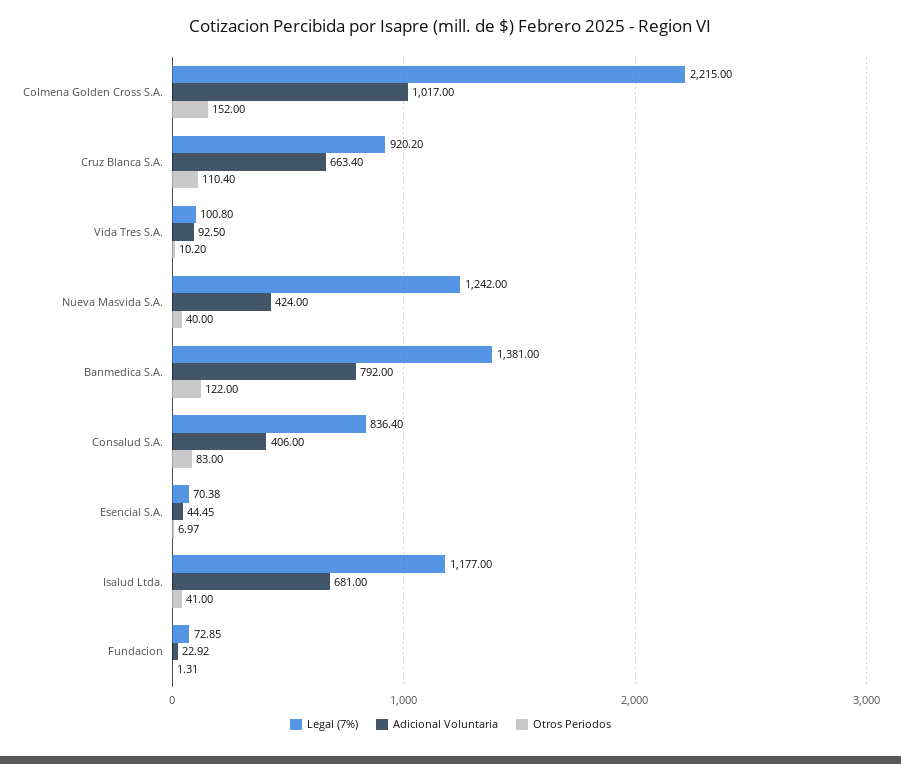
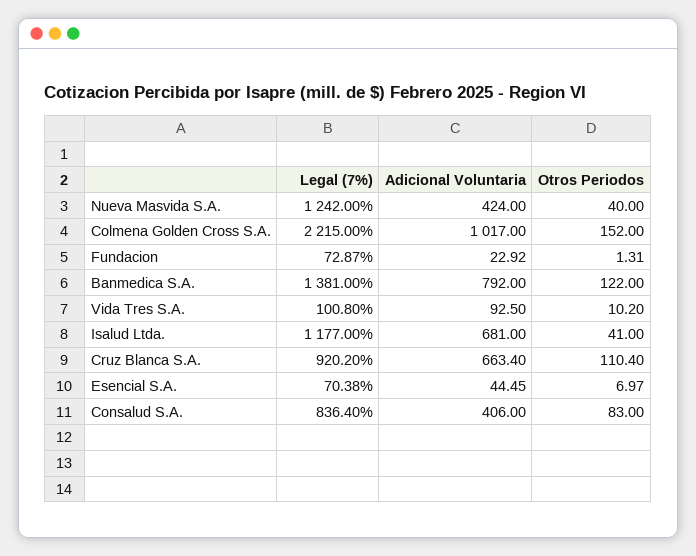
Legal (7%), Fundacion: 72.85 -> 72.87

